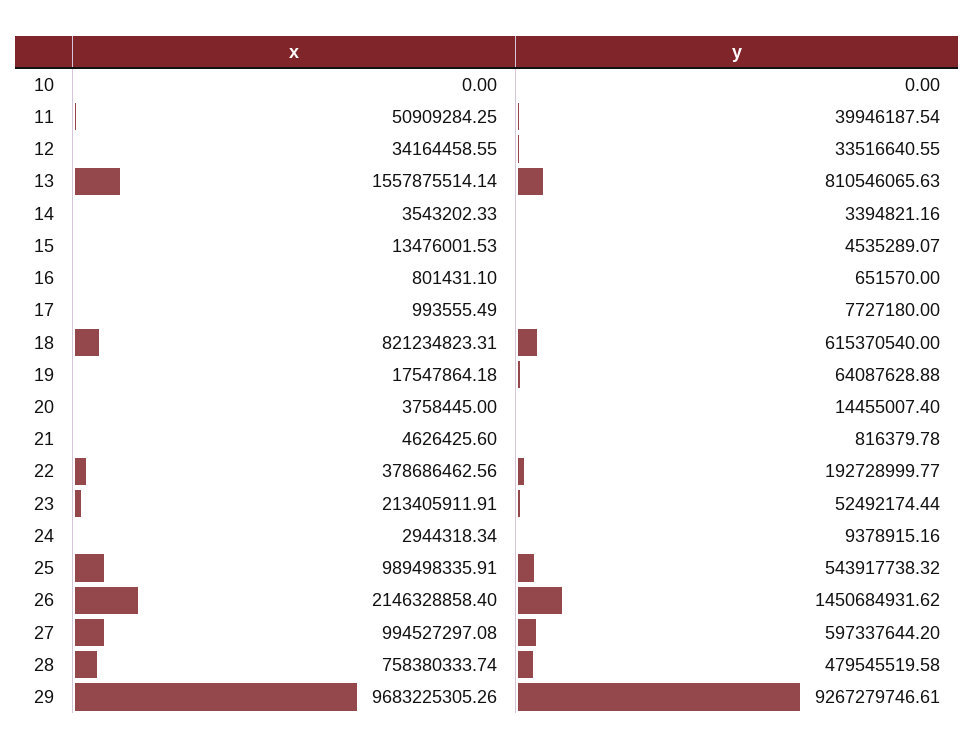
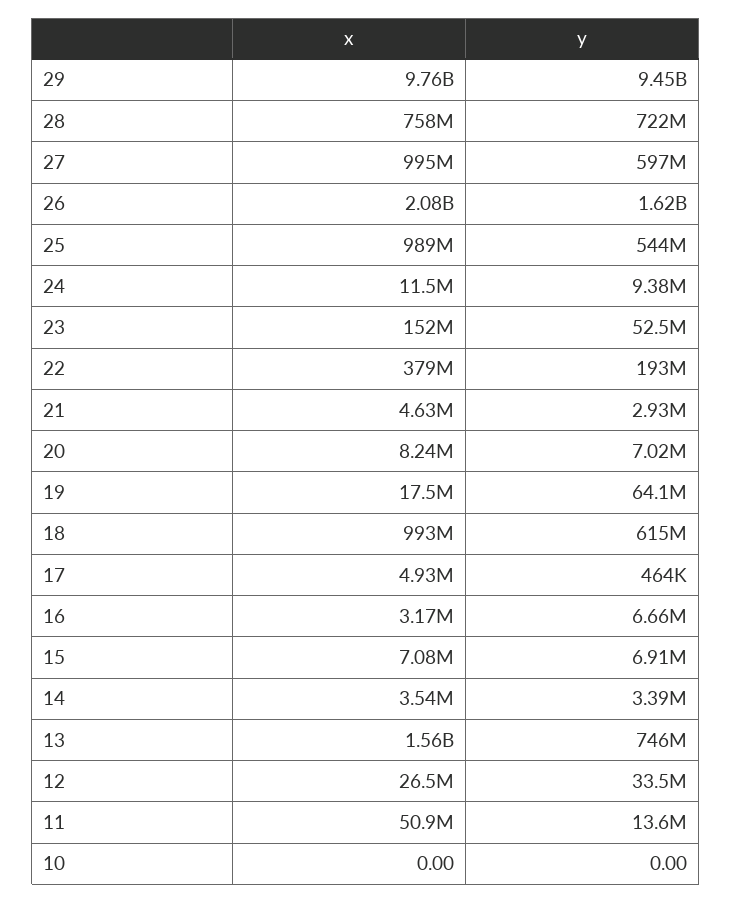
y, 11: 39946187.54 -> 13600000
x, 12: 34164458.55 -> 26500000
y, 13: 810546065.63 -> 746000000
x, 15: 13476001.53 -> 7080000
y, 15: 4535289.07 -> 6910000
x, 16: 801431.1 -> 3170000
y, 16: 651570 -> 6660000
x, 17: 993555.49 -> 4930000
y, 17: 7727180 -> 464000
x, 18: 821234823.31 -> 993000000
x, 20: 3758445 -> 8240000
y, 20: 14455007.4 -> 7020000
y, 21: 816379.78 -> 2930000
x, 23: 213405911.91 -> 152000000
x, 24: 2944318.34 -> 11500000
x, 26: 2146328858.4 -> 2080000000
y, 26: 1450684931.62 -> 1620000000
y, 28: 479545519.58 -> 722000000
x, 29: 9683225305.26 -> 9760000000
y, 29: 9267279746.61 -> 9450000000

